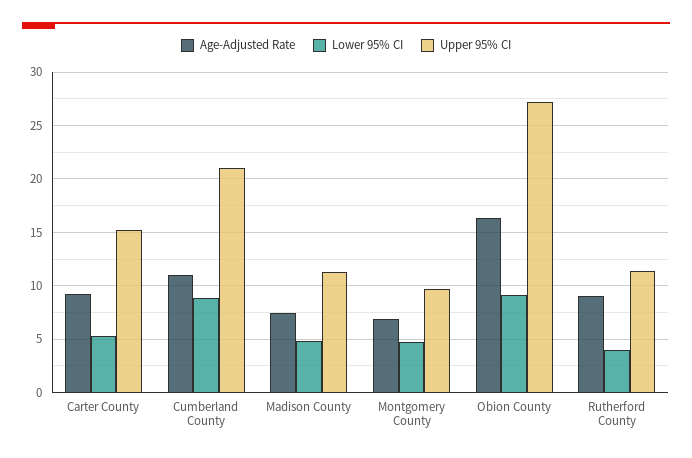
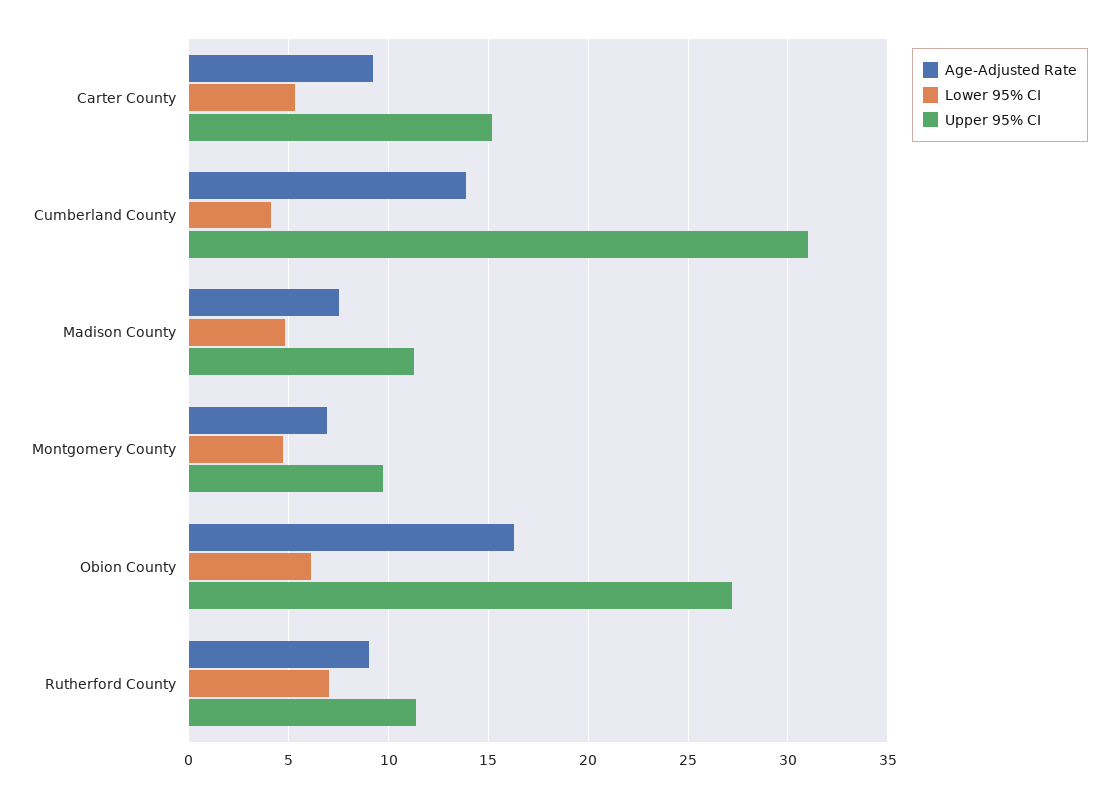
Age-Adjusted Rate, Cumberland County: 11 -> 14
Lower 95% CI, Cumberland County: 9 -> 4
Upper 95% CI, Cumberland County: 21 -> 31
Lower 95% CI, Obion County: 9 -> 6
Lower 95% CI, Rutherford County: 4 -> 7

